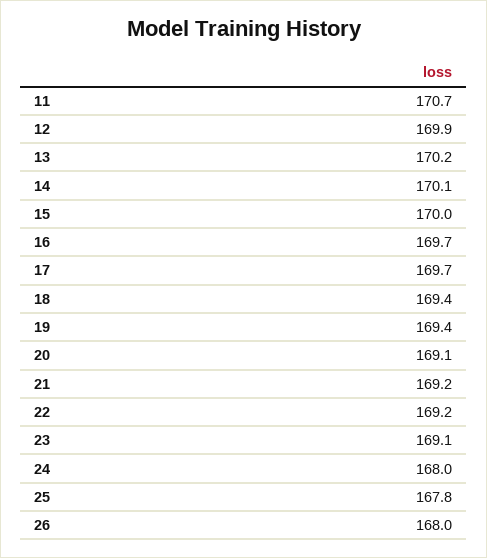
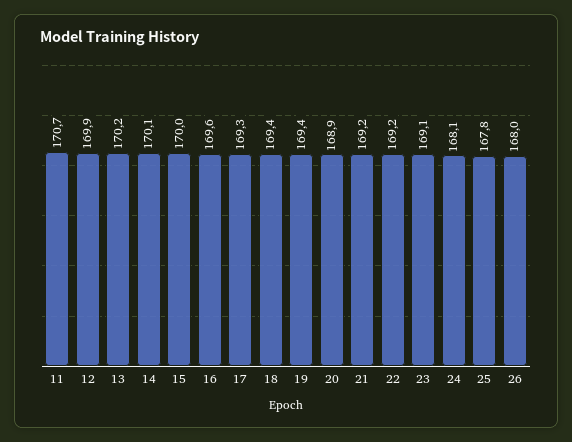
16: 169.7 -> 169.6
17: 169.7 -> 169.3
20: 169.1 -> 168.9
24: 168 -> 168.1

